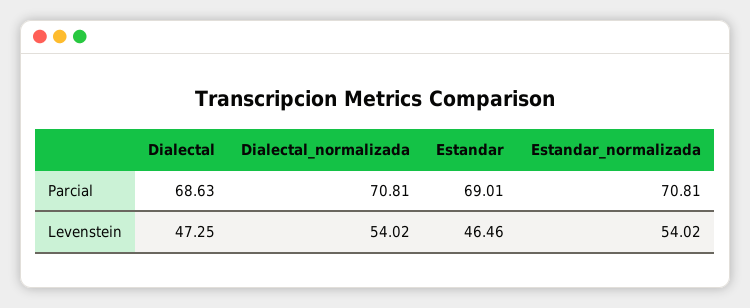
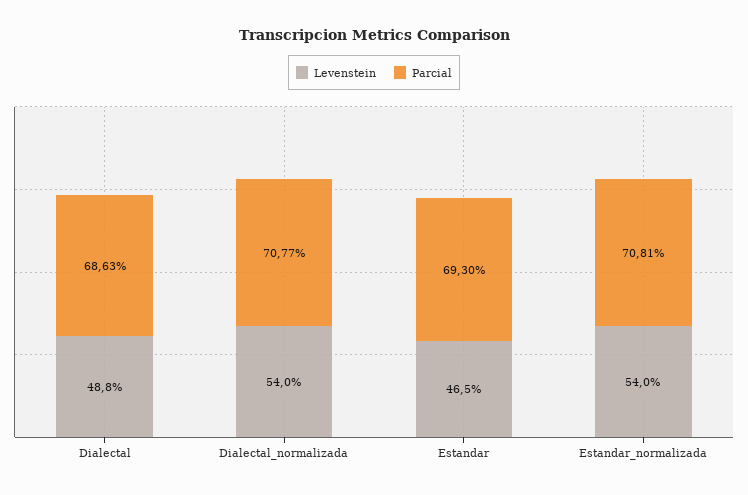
Parcial, Dialectal_normalizada: 70.81 -> 70.77
Parcial, Estandar: 69.01 -> 69.3
Levenstein, Dialectal: 47.25 -> 48.8

